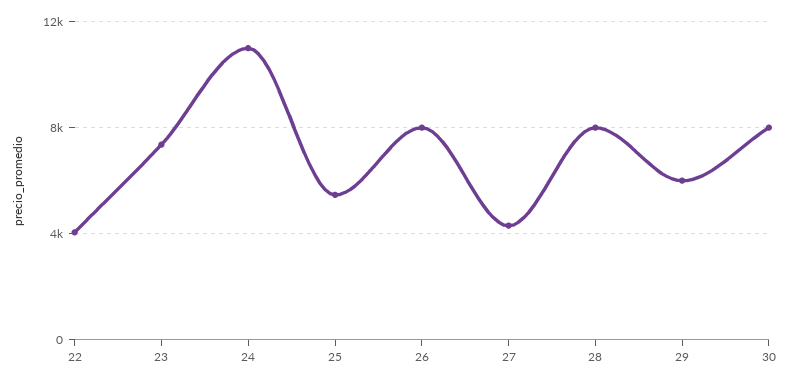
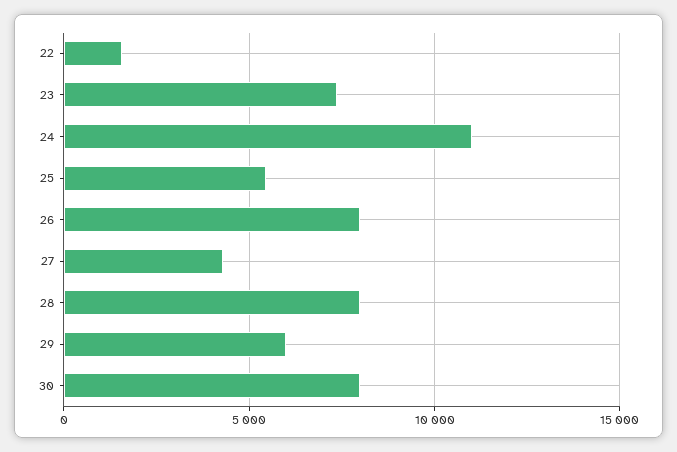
22: 4000 -> 1500

